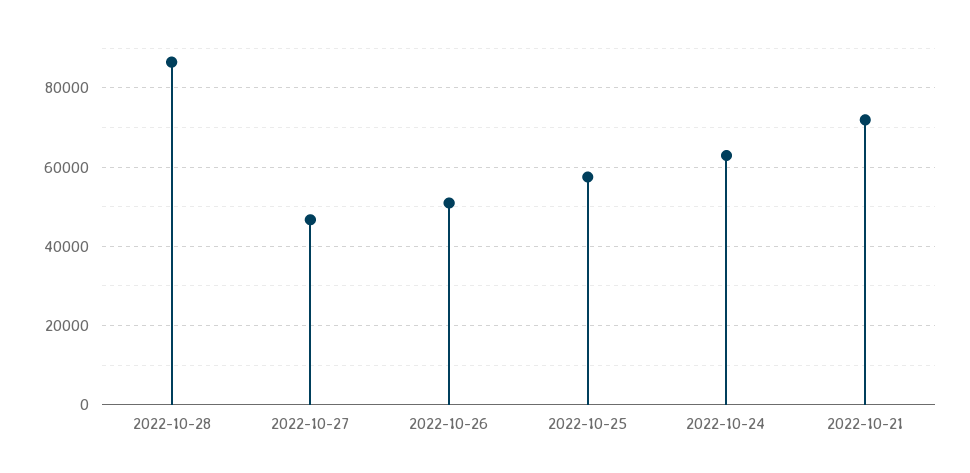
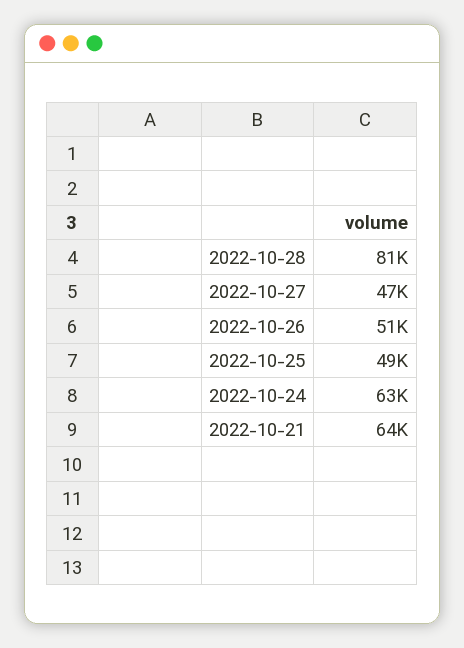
2022-10-28: 86000 -> 81000
2022-10-25: 58000 -> 49000
2022-10-21: 72000 -> 64000

